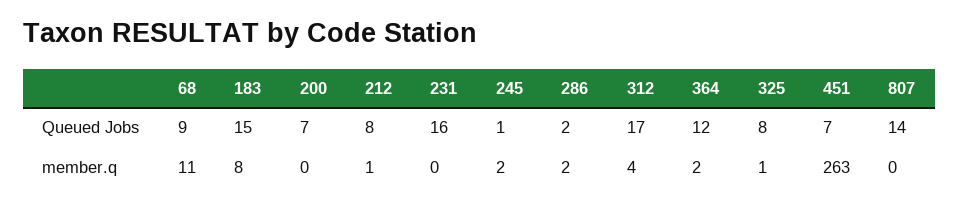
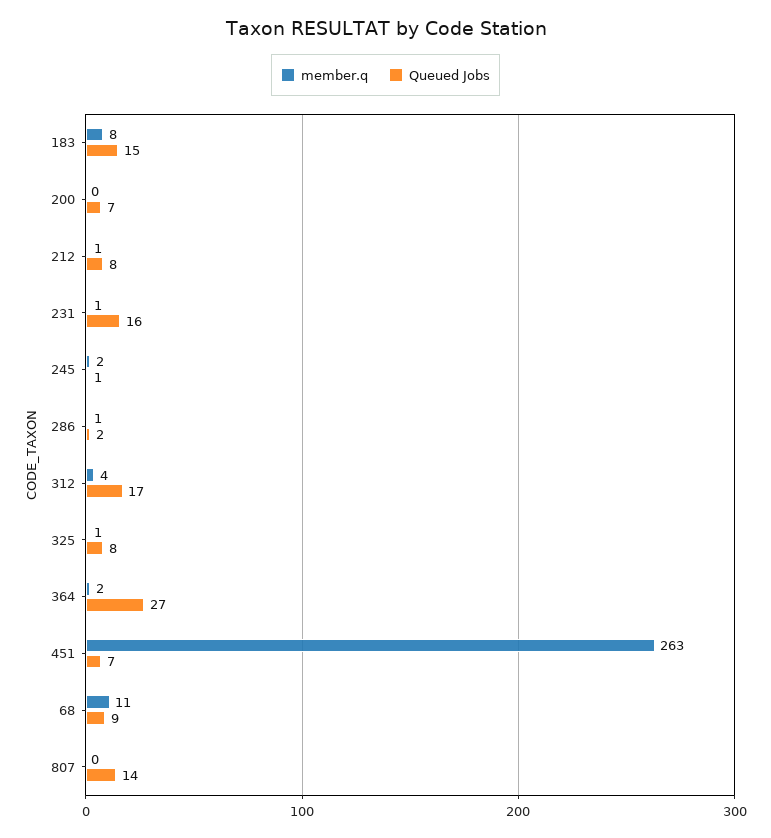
Queued Jobs, 364: 12 -> 27
member.q, 231: 0 -> 1
member.q, 286: 2 -> 1

